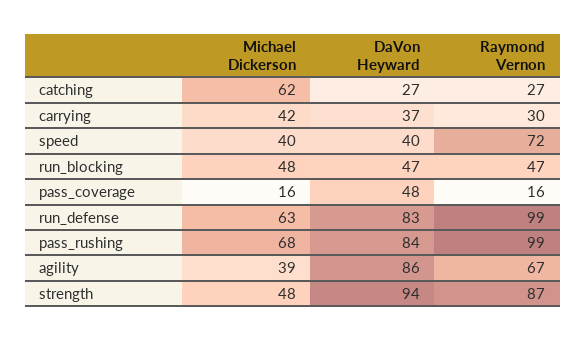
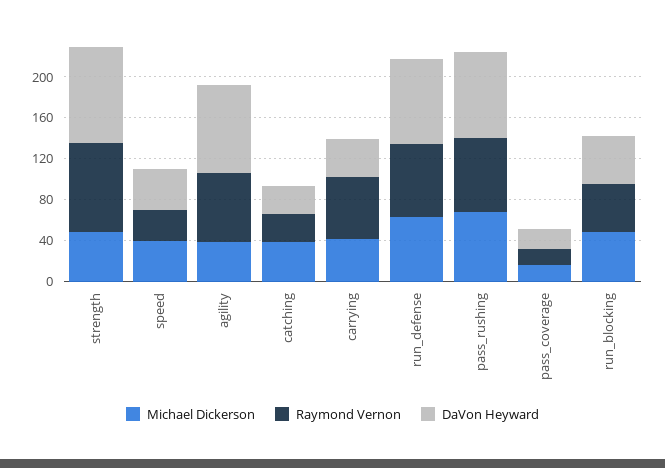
Michael Dickerson, catching: 62 -> 40
Raymond Vernon, carrying: 30 -> 60
Raymond Vernon, speed: 72 -> 30
DaVon Heyward, pass_coverage: 48 -> 20
Raymond Vernon, run_defense: 99 -> 70
Raymond Vernon, pass_rushing: 99 -> 70

